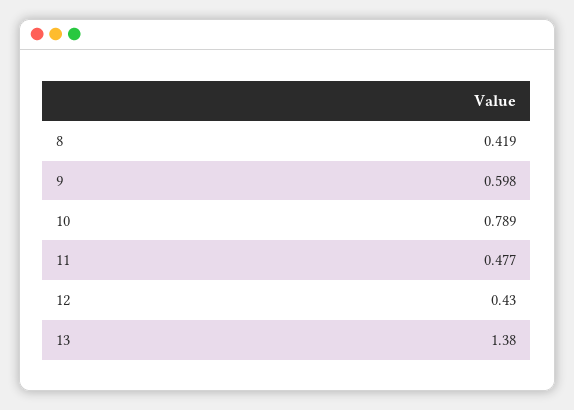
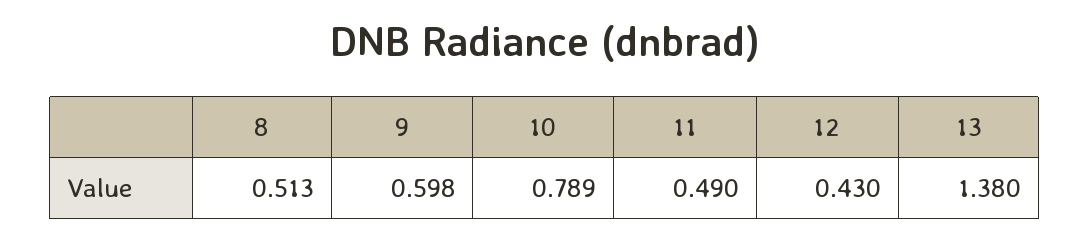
8: 0.419 -> 0.513
11: 0.477 -> 0.49

